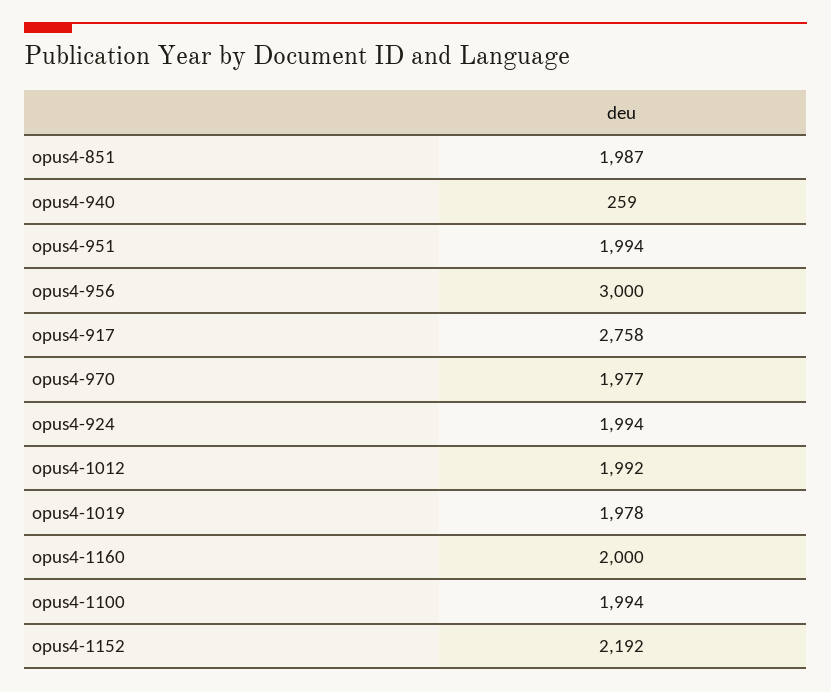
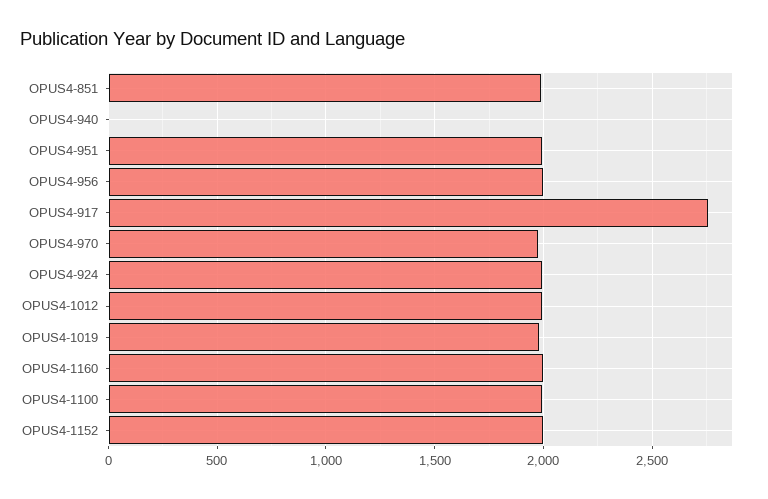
opus4-940: 259 -> 0
opus4-956: 3000 -> 2000
opus4-1152: 2192 -> 2000

